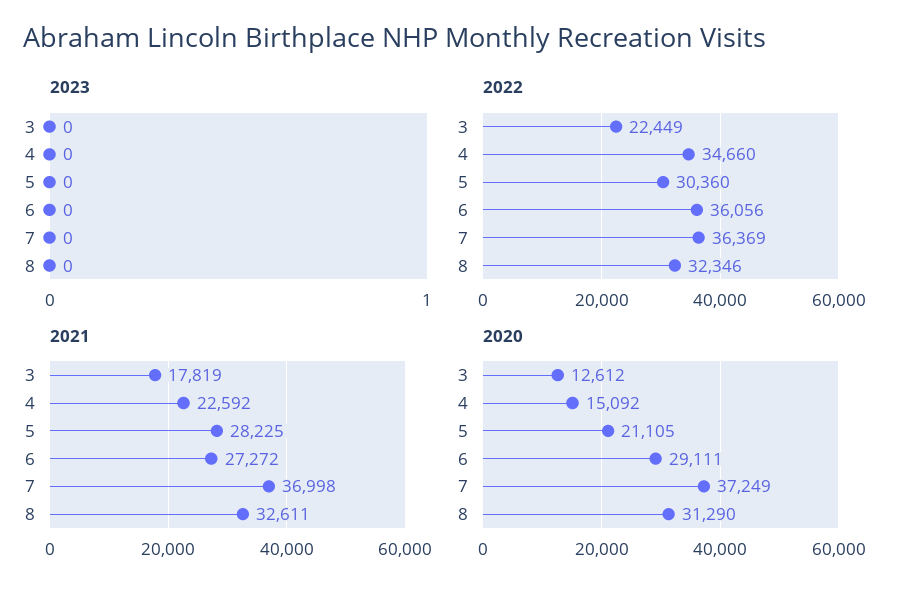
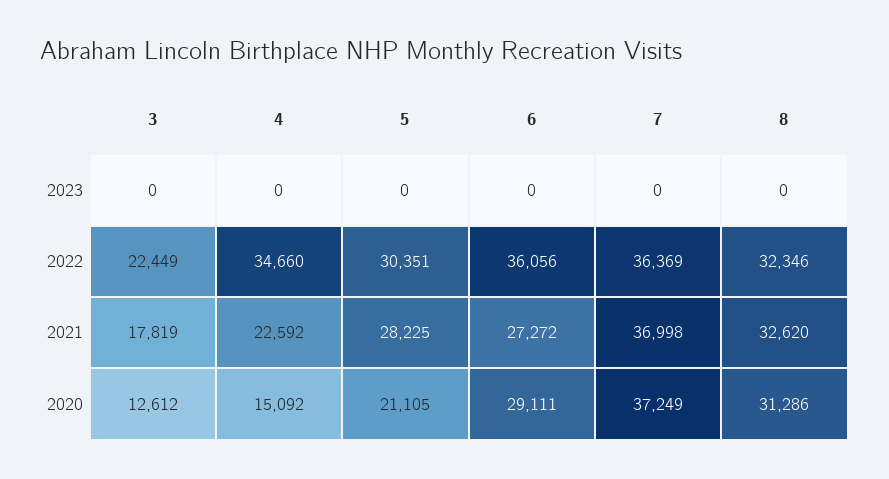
2022, 5: 30360 -> 30351
2021, 8: 32611 -> 32620
2020, 8: 31290 -> 31286

